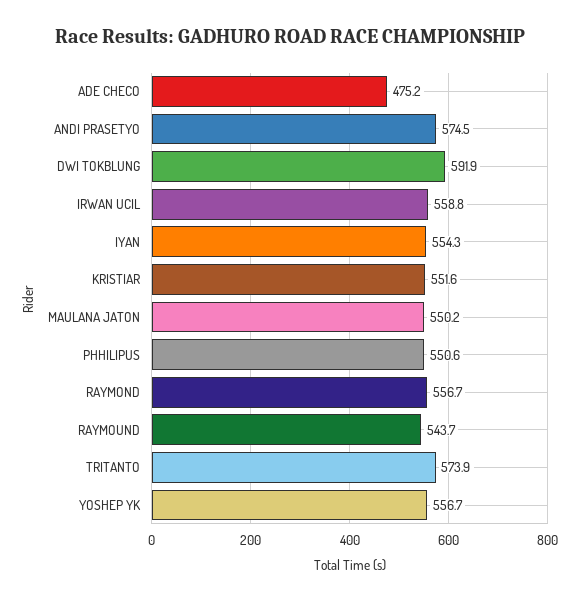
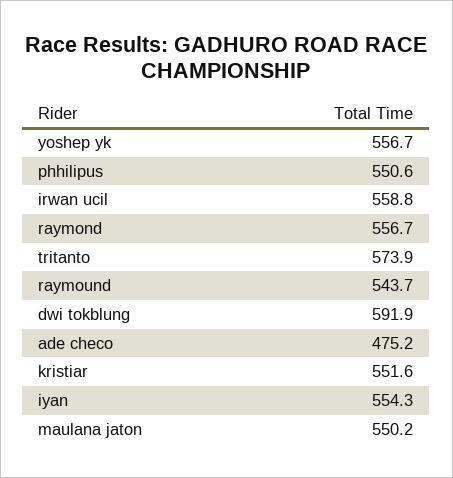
ANDI PRASETYO: 574.5 -> none

